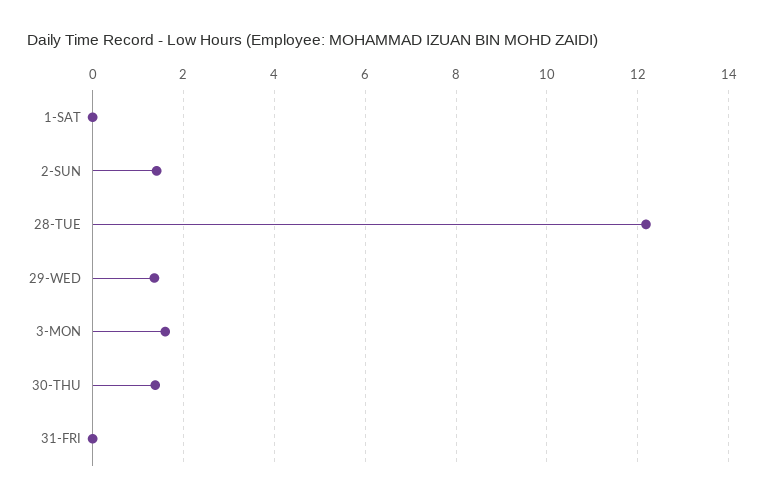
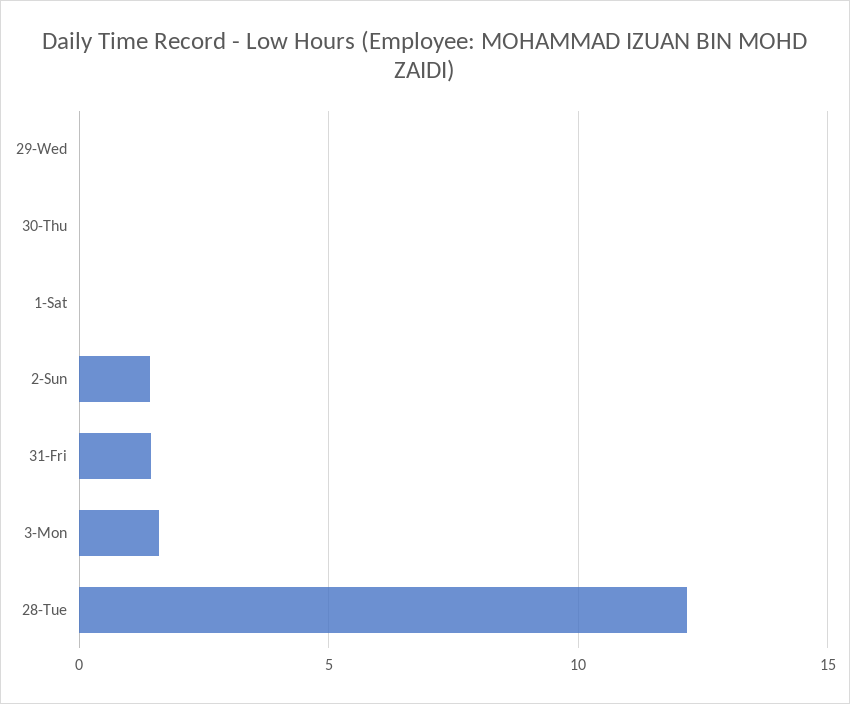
29-WED: 1.4 -> 0
30-THU: 1.4 -> 0
31-FRI: 0 -> 1.5

